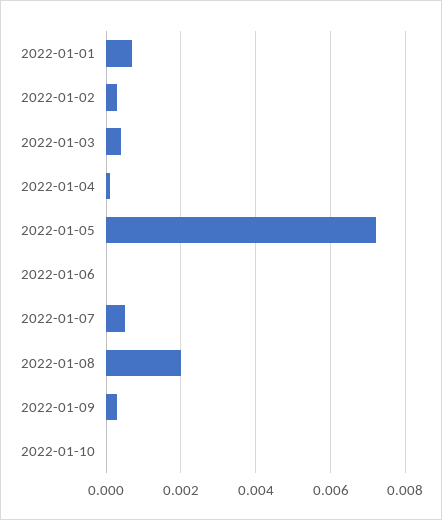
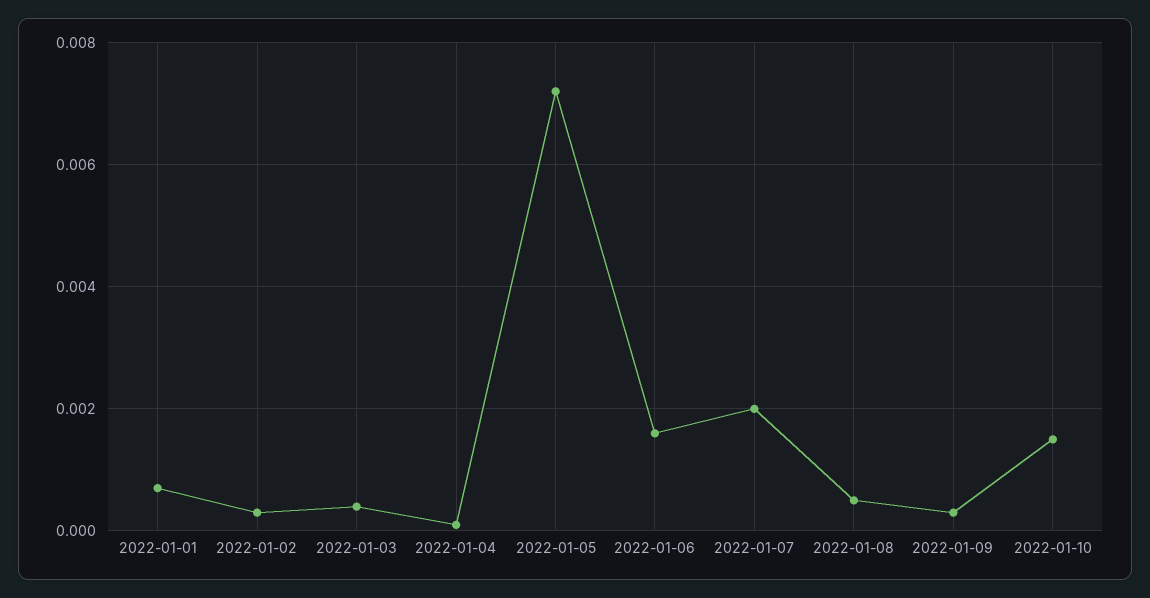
2022-01-06: 0 -> 0.0015
2022-01-07: 0.0005 -> 0.002
2022-01-08: 0.002 -> 0.0005
2022-01-10: 0 -> 0.0015

